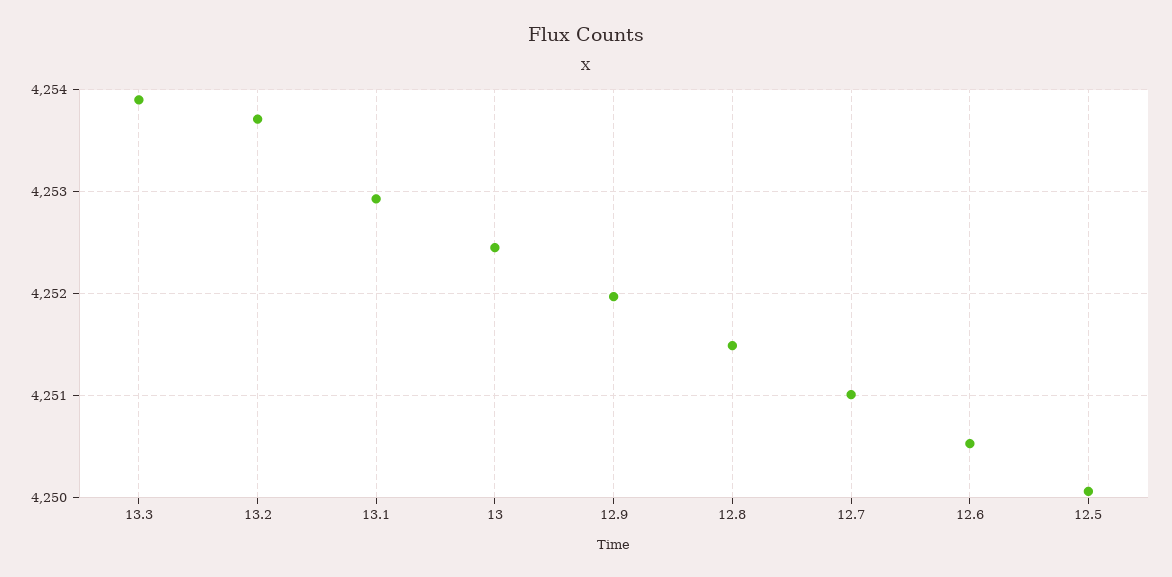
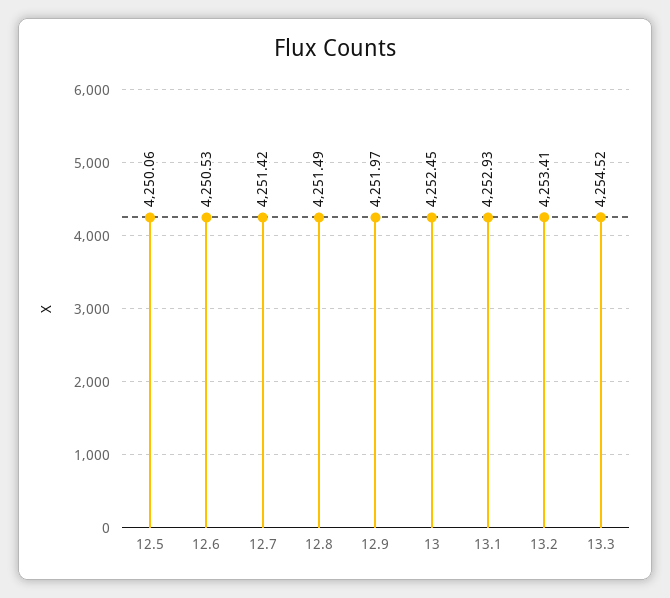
13.3: 4253.9 -> 4254.52
13.2: 4253.7 -> 4253.41
12.7: 4251 -> 4251.42

